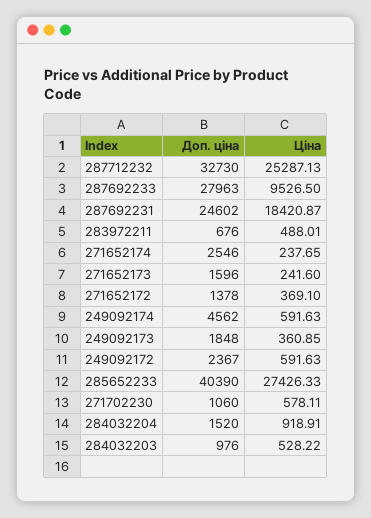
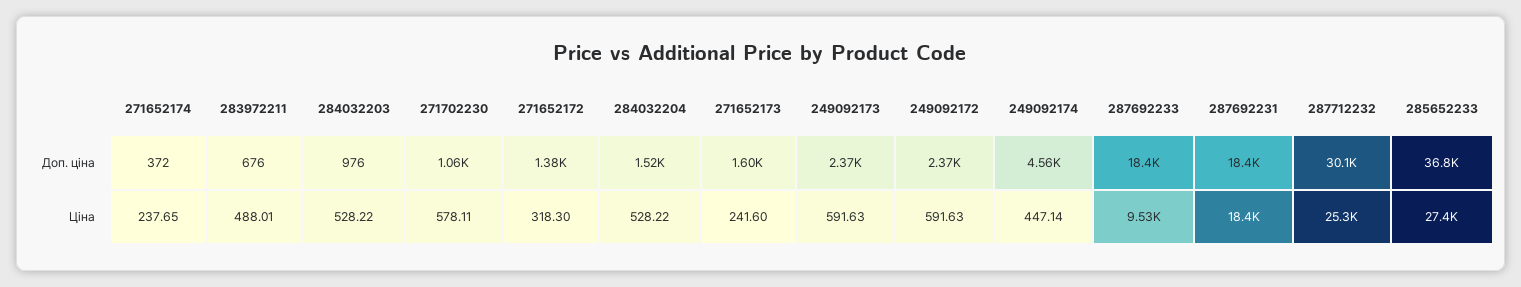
Доп. ціна, 287712232: 32730 -> 30100
Доп. ціна, 287692233: 27963 -> 18400
Доп. ціна, 287692231: 24602 -> 18400
Доп. ціна, 271652174: 2546 -> 372
Ціна, 271652172: 369.1 -> 318.3
Ціна, 249092174: 591.63 -> 447.14
Доп. ціна, 249092173: 1848 -> 2370
Ціна, 249092173: 360.85 -> 591.63
Доп. ціна, 285652233: 40390 -> 36800
Ціна, 284032204: 918.91 -> 528.22

